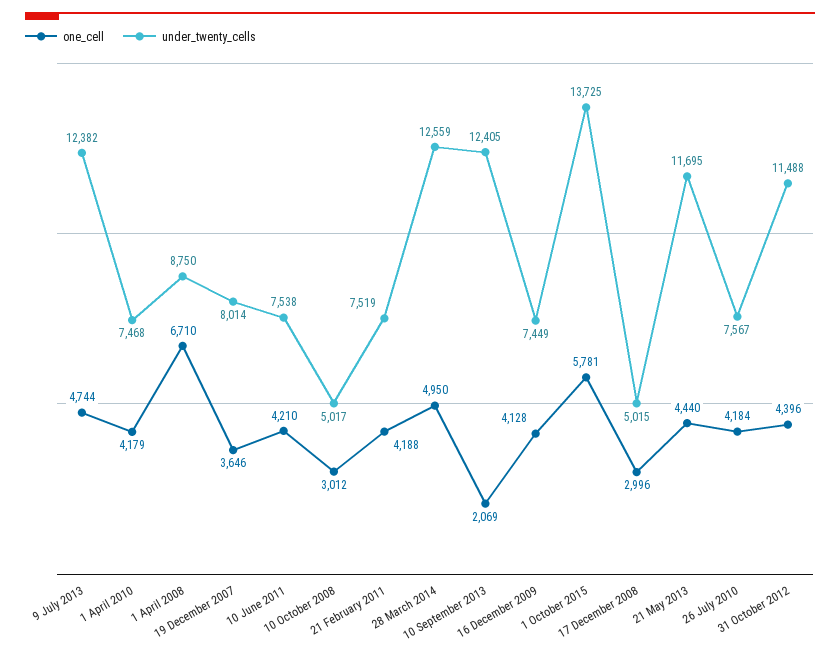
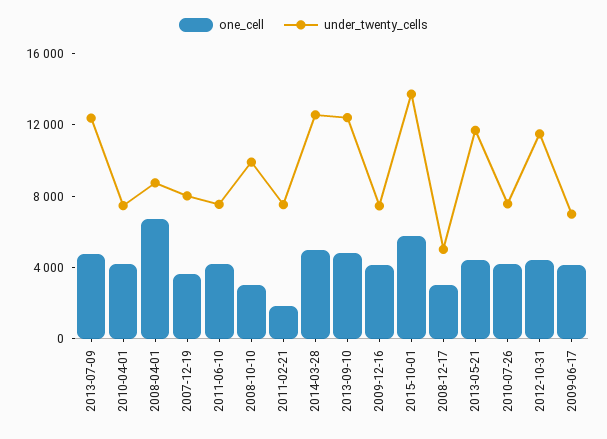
under_twenty_cells, 10 October 2008: 5017 -> 10000
one_cell, 21 February 2011: 4188 -> 2000
one_cell, 10 September 2013: 2069 -> 5000
one_cell, 2009-06-17: none -> 4000
under_twenty_cells, 2009-06-17: none -> 7000

